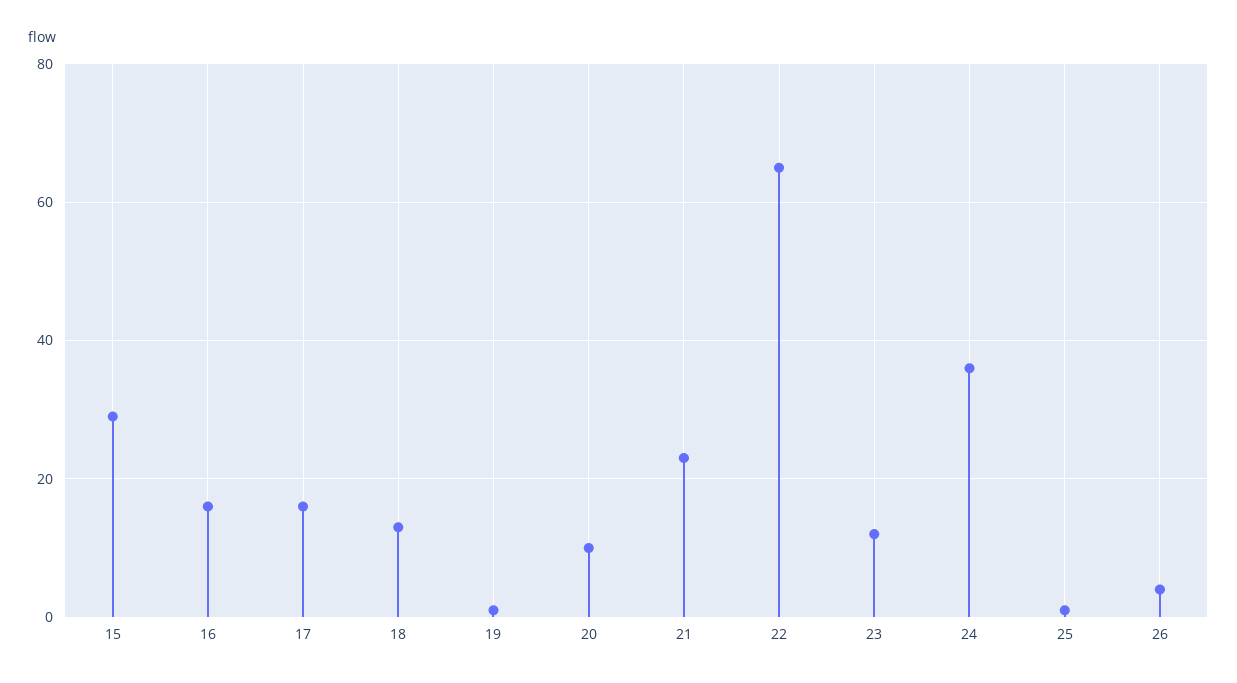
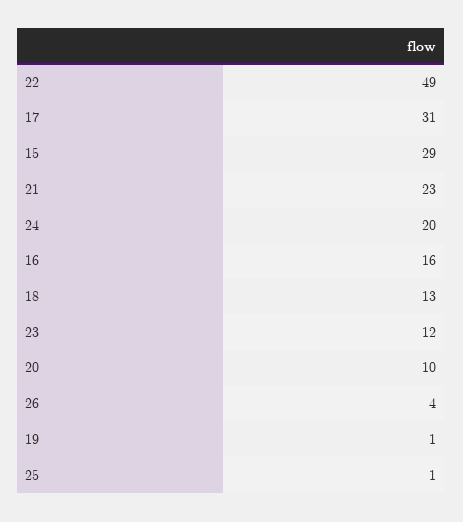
17: 15 -> 31
22: 65 -> 49
24: 35 -> 20

